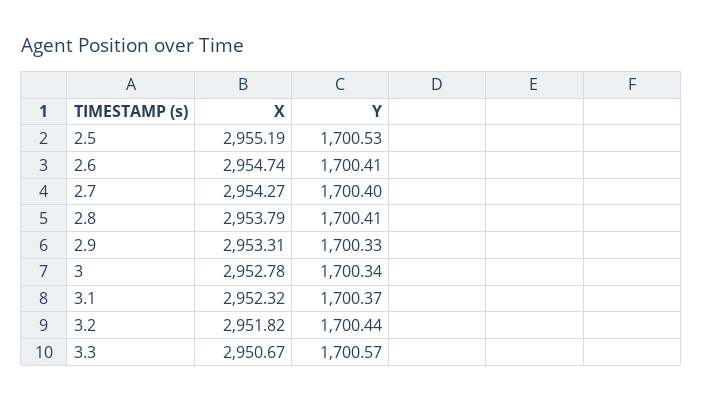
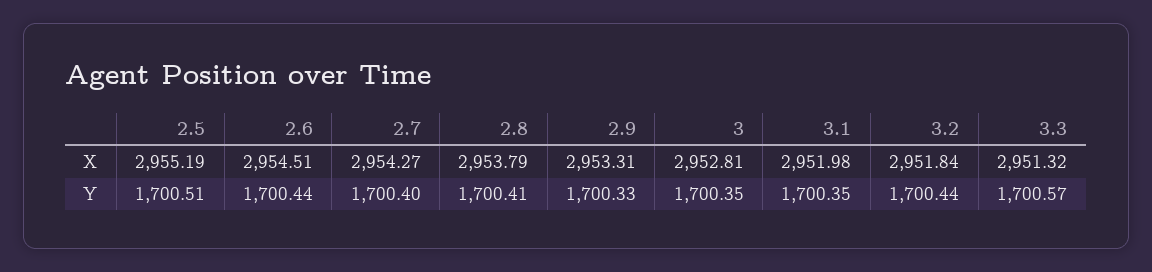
Y, 2.5: 1700.53 -> 1700.51
X, 2.6: 2954.74 -> 2954.51
Y, 2.6: 1700.41 -> 1700.44
X, 3: 2952.78 -> 2952.81
Y, 3: 1700.34 -> 1700.35
X, 3.1: 2952.32 -> 2951.98
Y, 3.1: 1700.37 -> 1700.35
X, 3.2: 2951.82 -> 2951.84
X, 3.3: 2950.67 -> 2951.32

